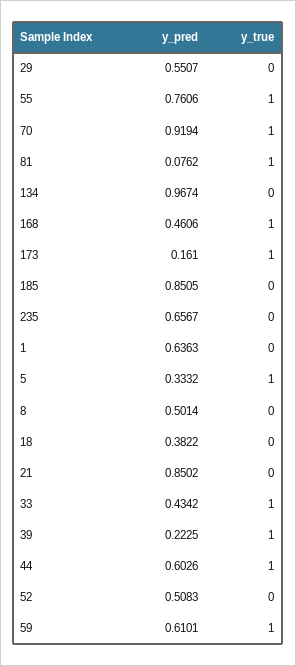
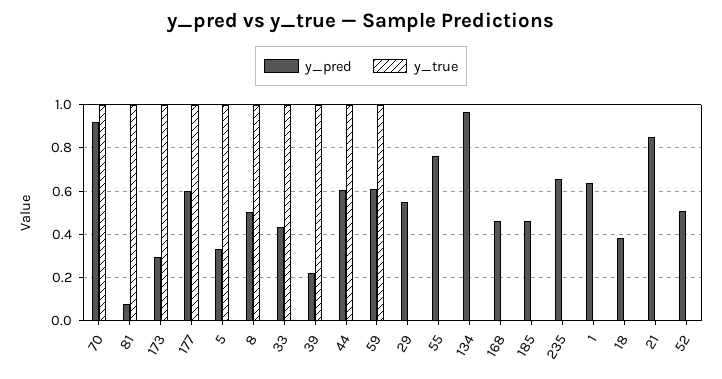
y_true, 55: 1 -> 0
y_true, 168: 1 -> 0
y_pred, 173: 0.161 -> 0.3
y_pred, 185: 0.8505 -> 0.45
y_true, 8: 0 -> 1
y_pred, 177: none -> 0.6
y_true, 177: none -> 1

